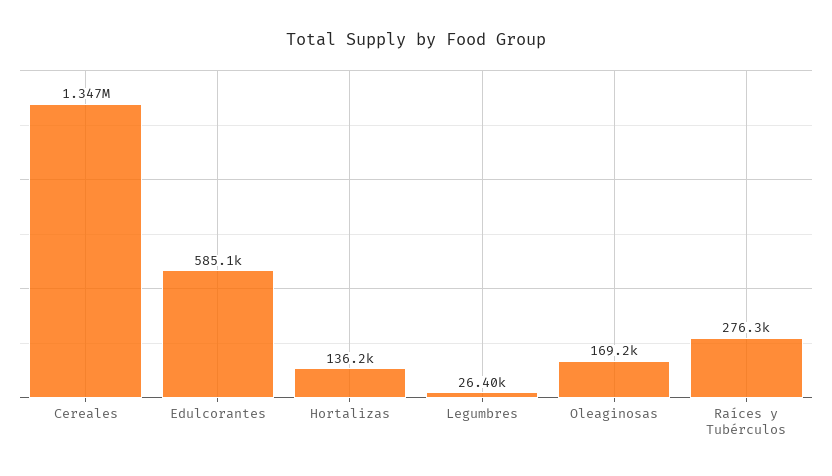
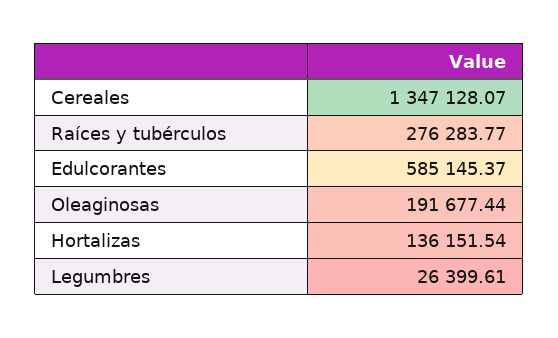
Oleaginosas: 169200 -> 191677.44

